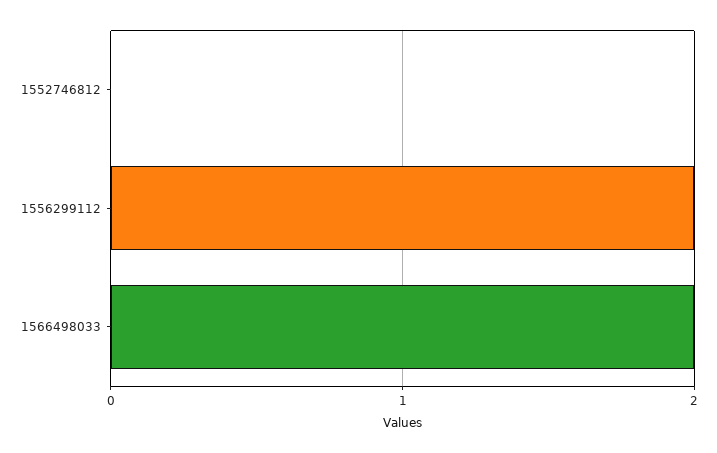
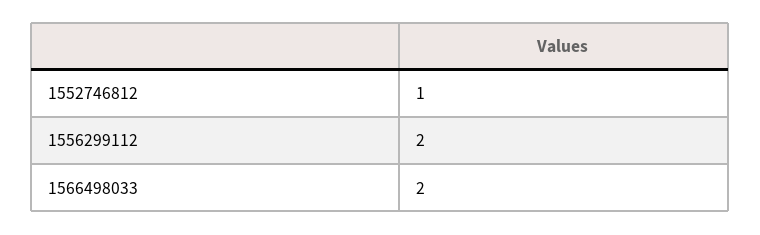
1552746812: 0 -> 1

